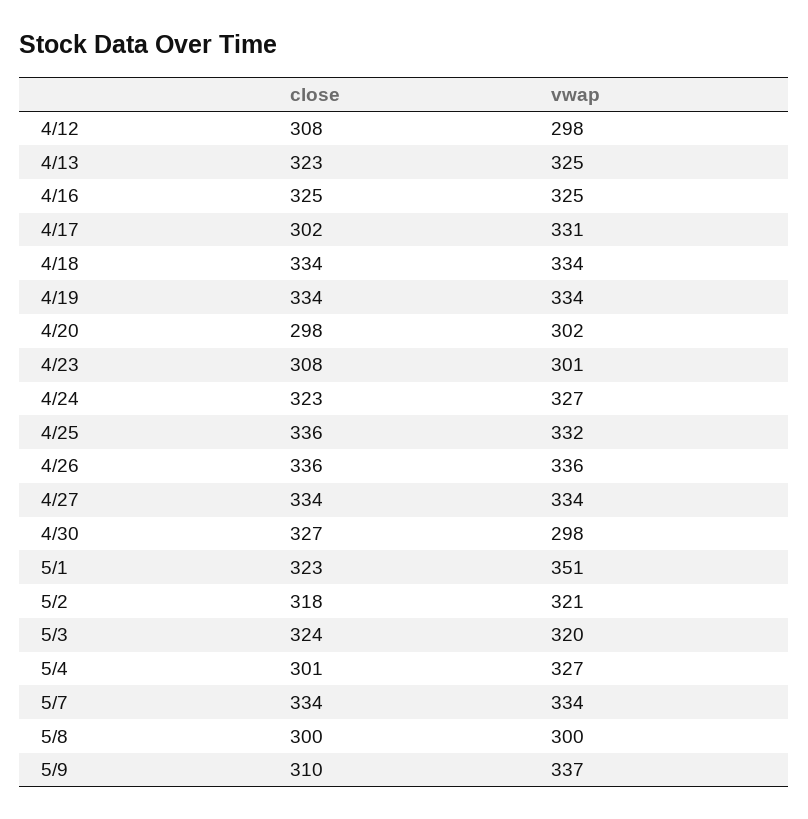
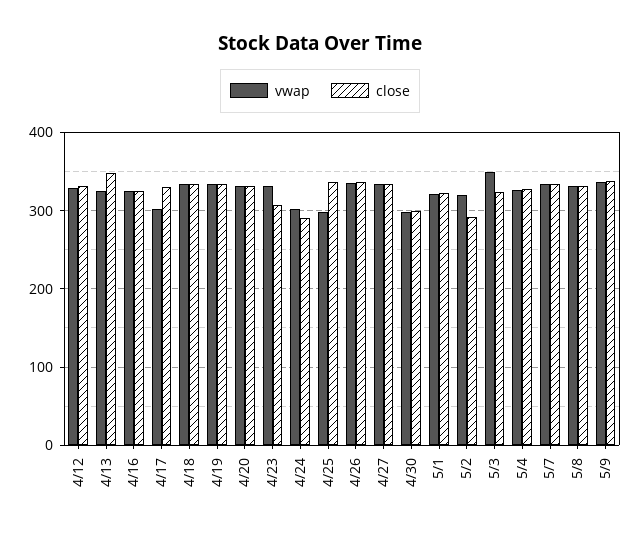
close, 4/12: 308 -> 330
vwap, 4/12: 298 -> 330
close, 4/13: 323 -> 350
close, 4/17: 302 -> 330
vwap, 4/17: 331 -> 300
close, 4/20: 298 -> 330
vwap, 4/20: 302 -> 330
vwap, 4/23: 301 -> 330
close, 4/24: 323 -> 290
vwap, 4/24: 327 -> 300
vwap, 4/25: 332 -> 300
close, 4/30: 327 -> 300
vwap, 5/1: 351 -> 320
close, 5/2: 318 -> 290
vwap, 5/3: 320 -> 350
close, 5/4: 301 -> 330
close, 5/8: 300 -> 330
vwap, 5/8: 300 -> 330
close, 5/9: 310 -> 340

